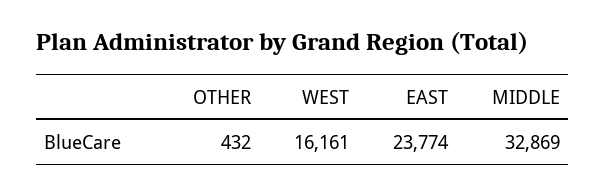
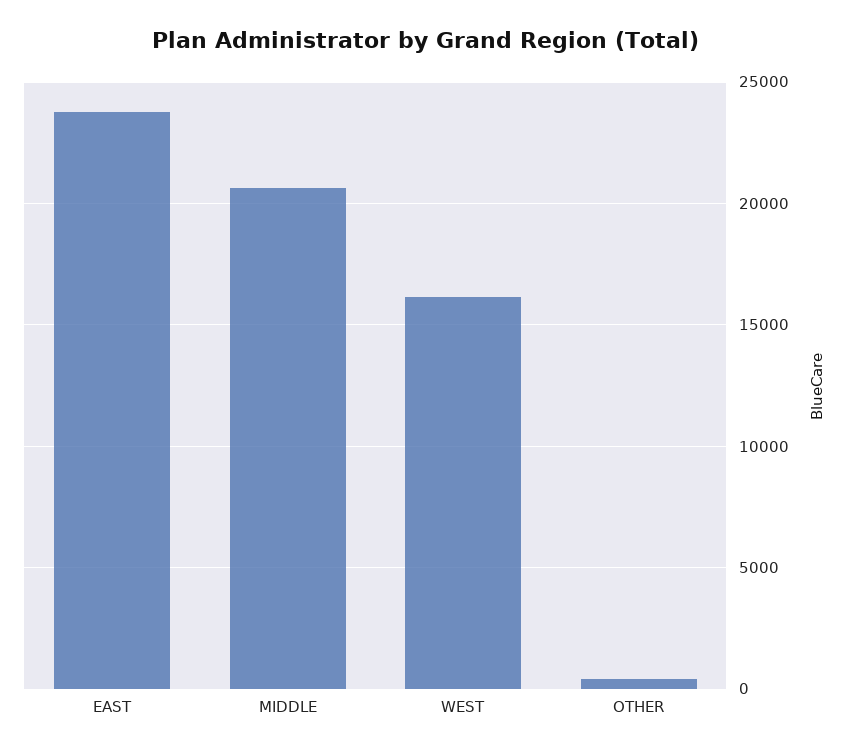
MIDDLE: 32869 -> 20500

